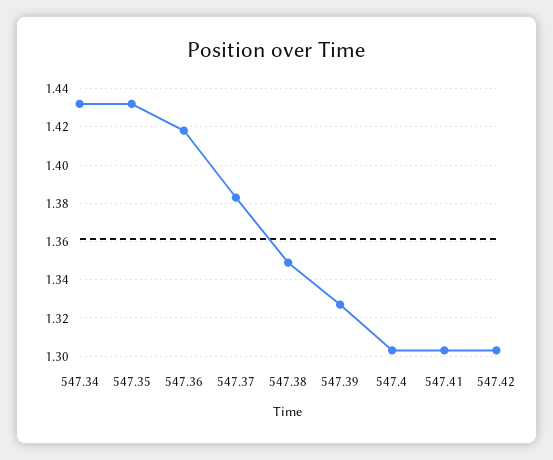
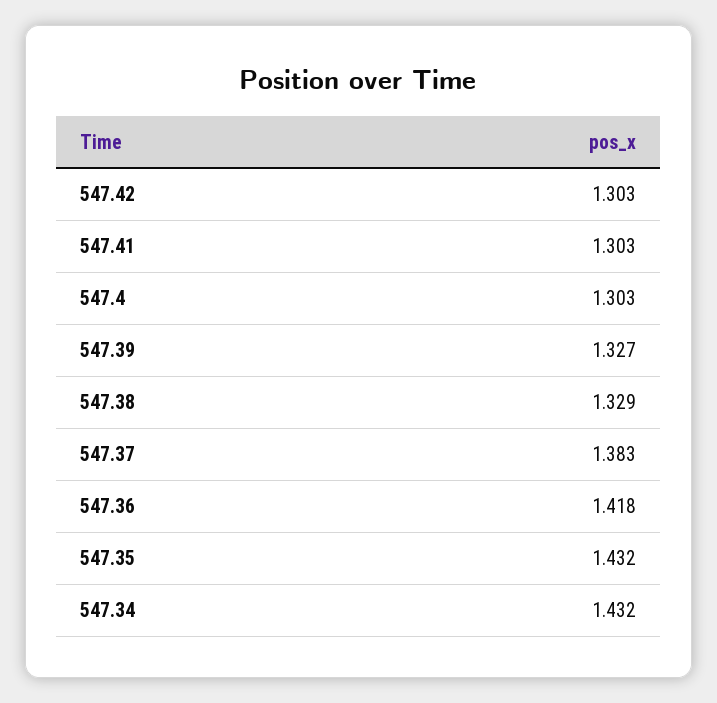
547.38: 1.35 -> 1.329

